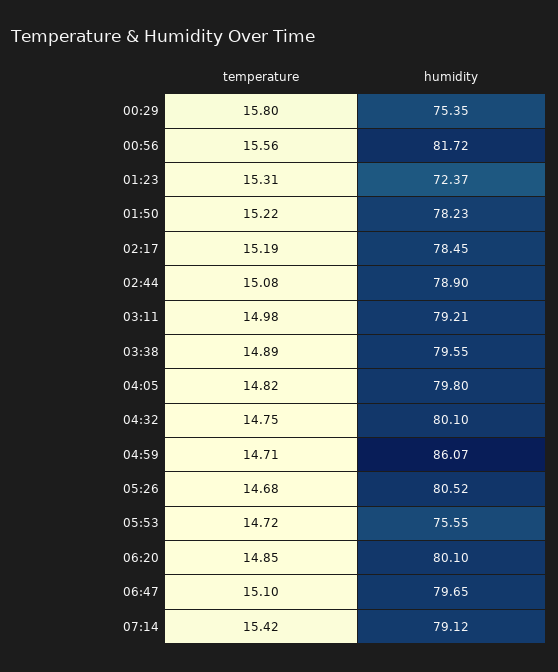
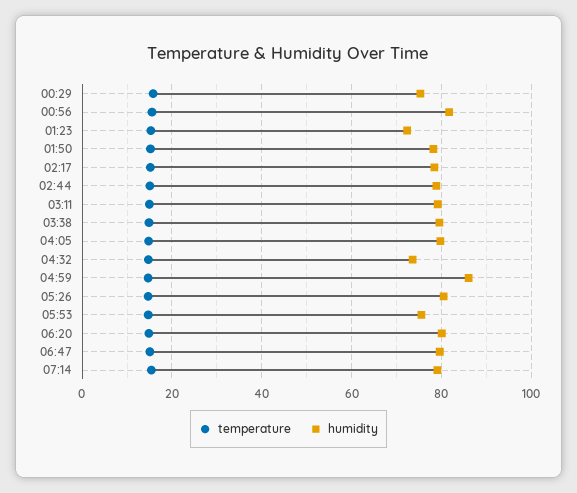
humidity, 04:32: 80.1 -> 74

